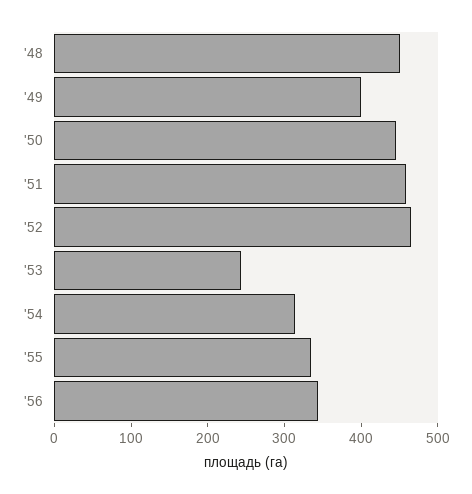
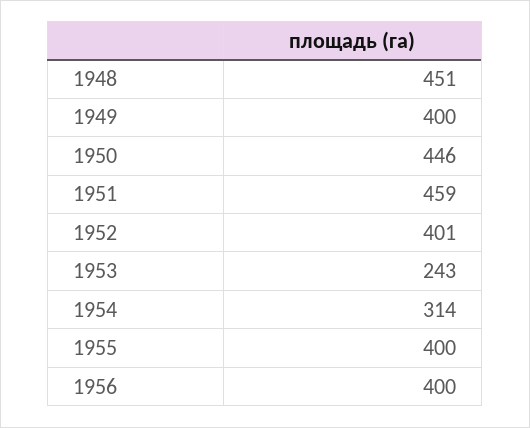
'52: 460 -> 401
'55: 340 -> 400
'56: 340 -> 400

